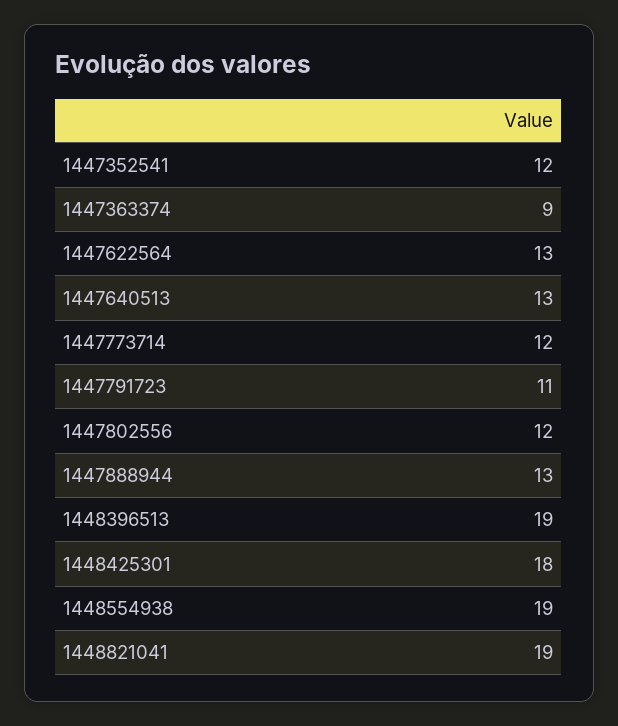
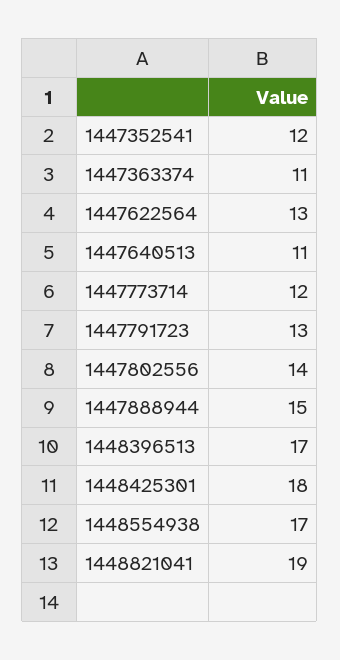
1447363374: 9 -> 11
1447640513: 13 -> 11
1447791723: 11 -> 13
1447802556: 12 -> 14
1447888944: 13 -> 15
1448396513: 19 -> 17
1448554938: 19 -> 17

